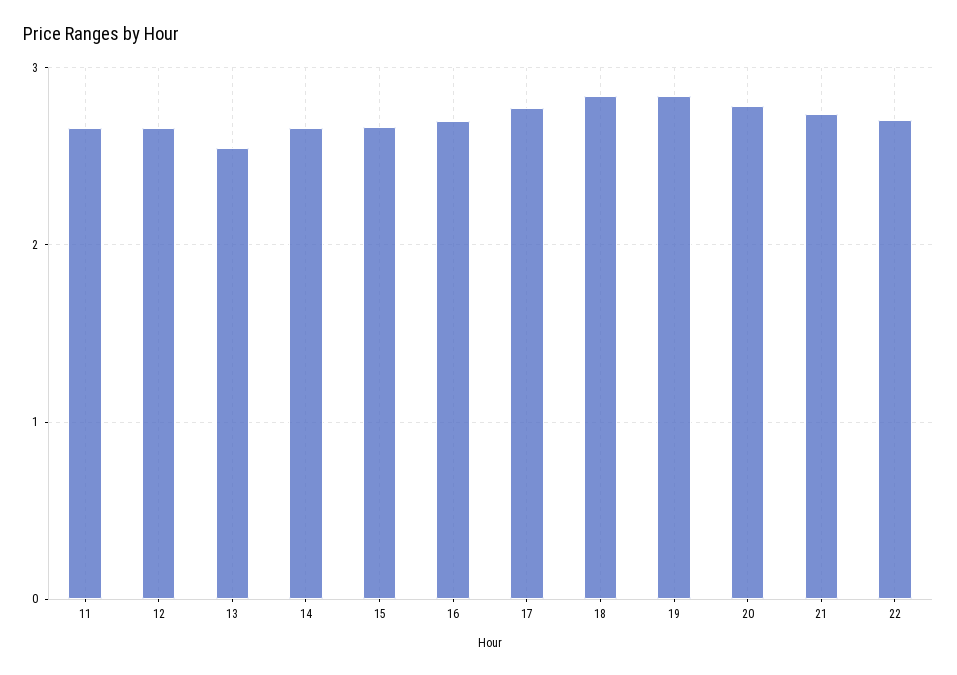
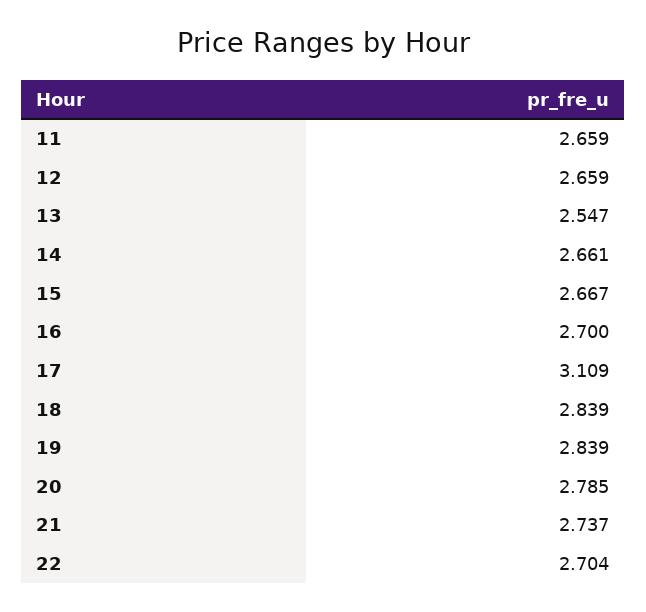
17: 2.8 -> 3.109

